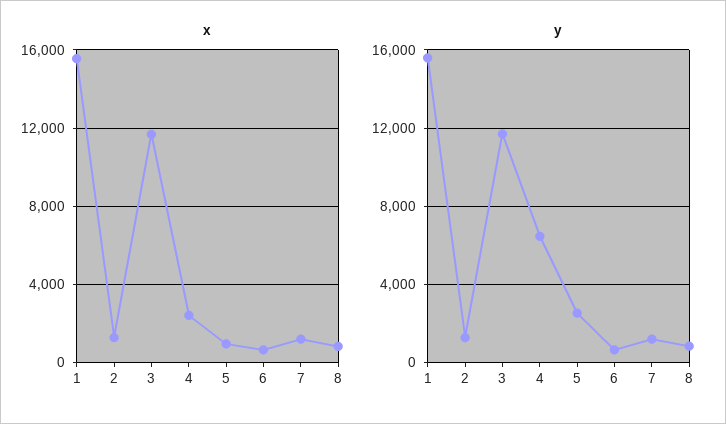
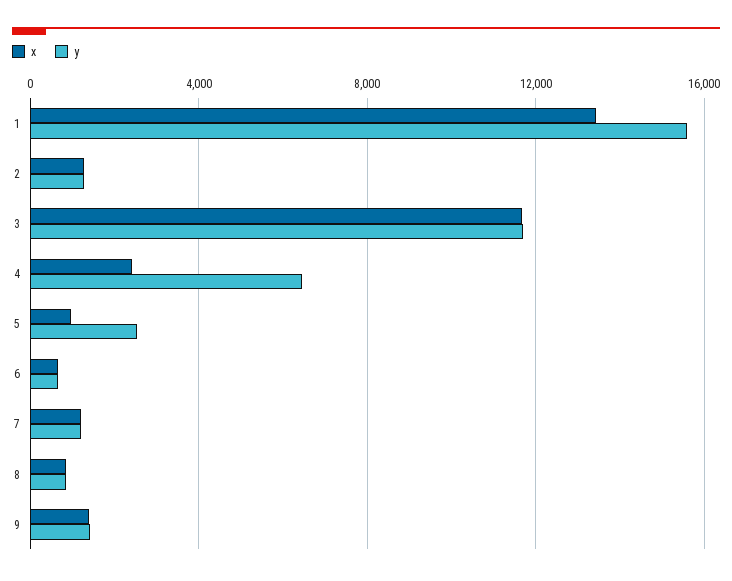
x, 1: 15500 -> 13500
x, 9: none -> 1500
y, 9: none -> 1500

